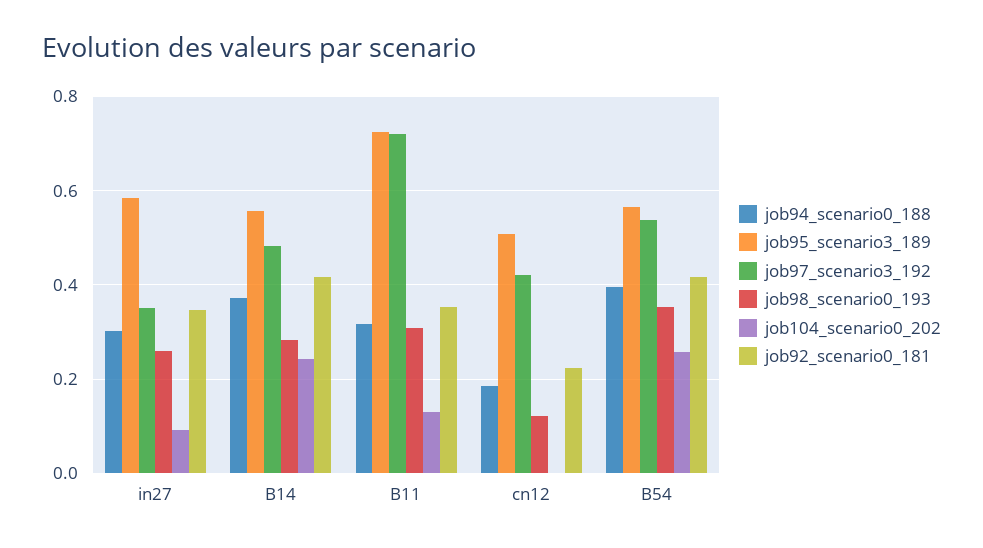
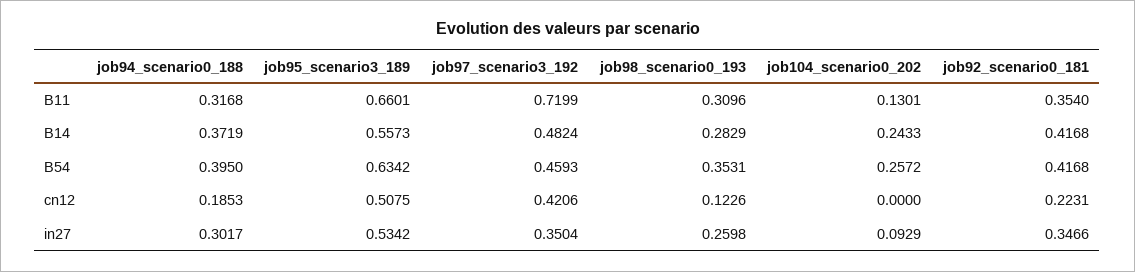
job95_scenario3_189, in27: 0.58 -> 0.5342
job95_scenario3_189, B11: 0.72 -> 0.6601
job95_scenario3_189, B54: 0.56 -> 0.6342
job97_scenario3_192, B54: 0.54 -> 0.4593

